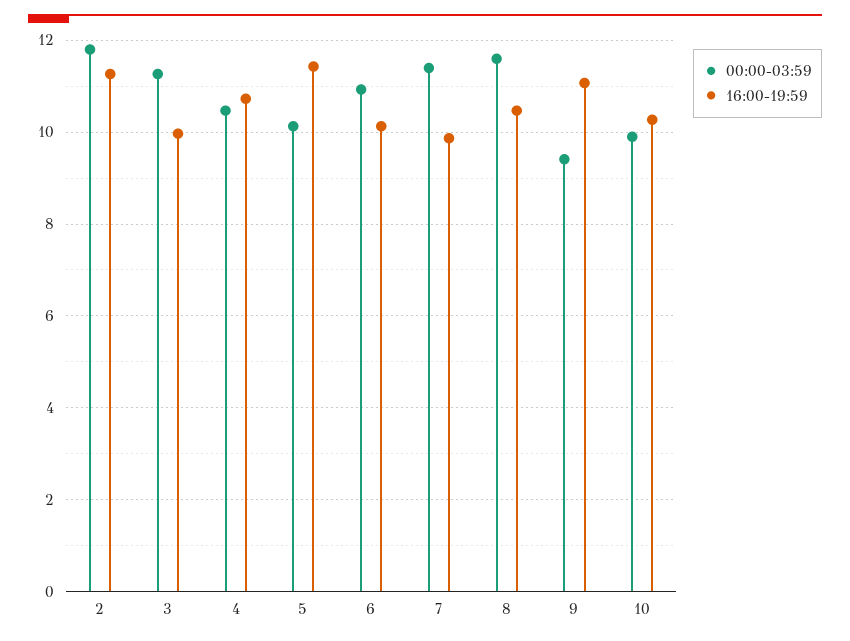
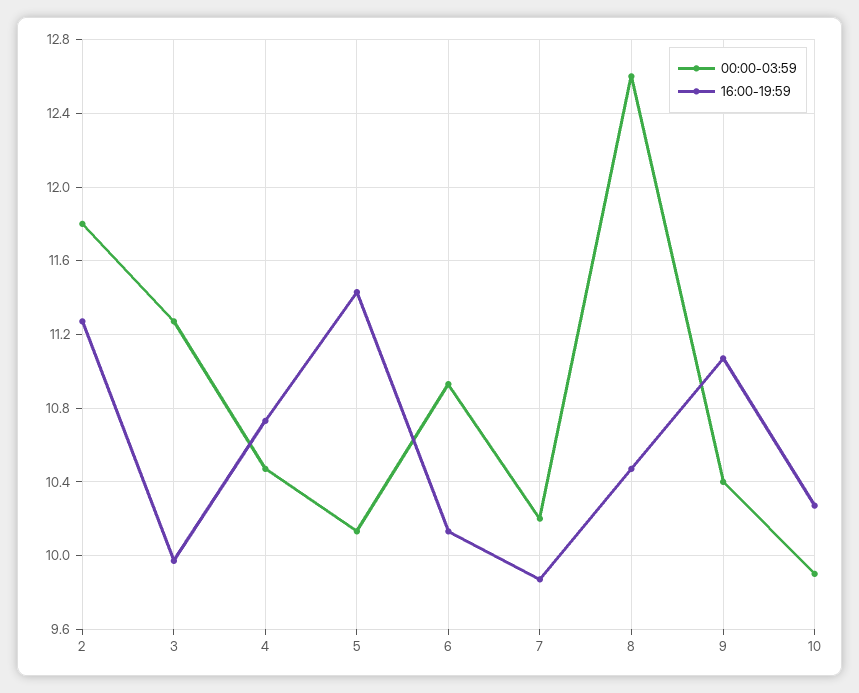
00:00-03:59, 7: 11.4 -> 10.2
00:00-03:59, 8: 11.6 -> 12.6
00:00-03:59, 9: 9.4 -> 10.4

